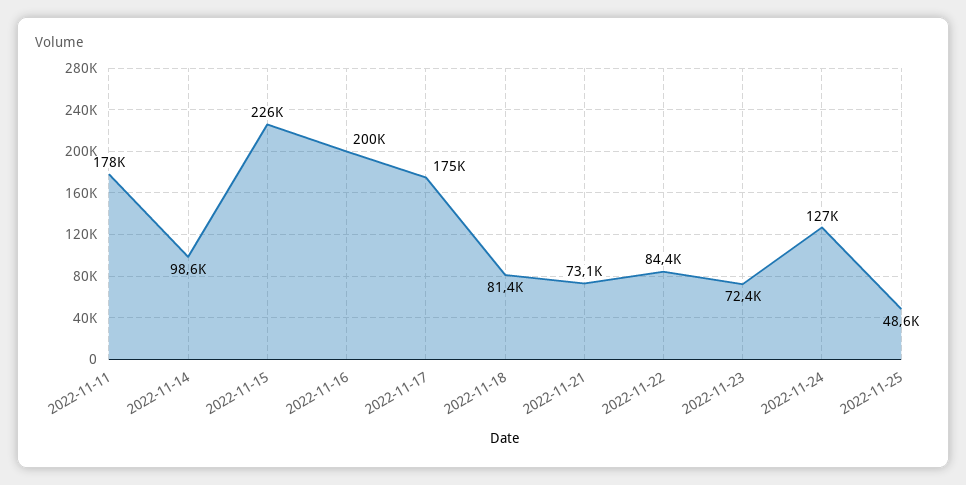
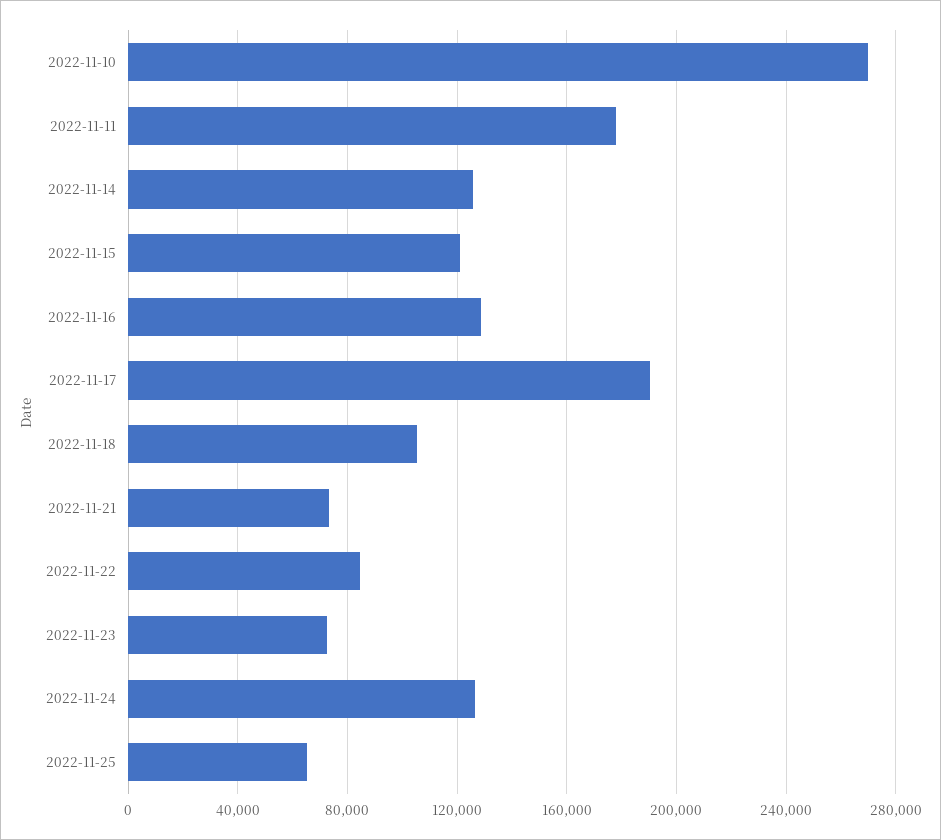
2022-11-14: 98600 -> 125000
2022-11-15: 226000 -> 120000
2022-11-16: 200000 -> 130000
2022-11-17: 175000 -> 190000
2022-11-18: 81400 -> 105000
2022-11-25: 48600 -> 65000
2022-11-10: none -> 270000

